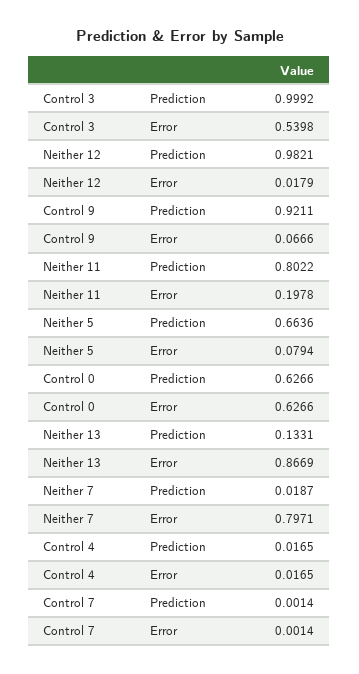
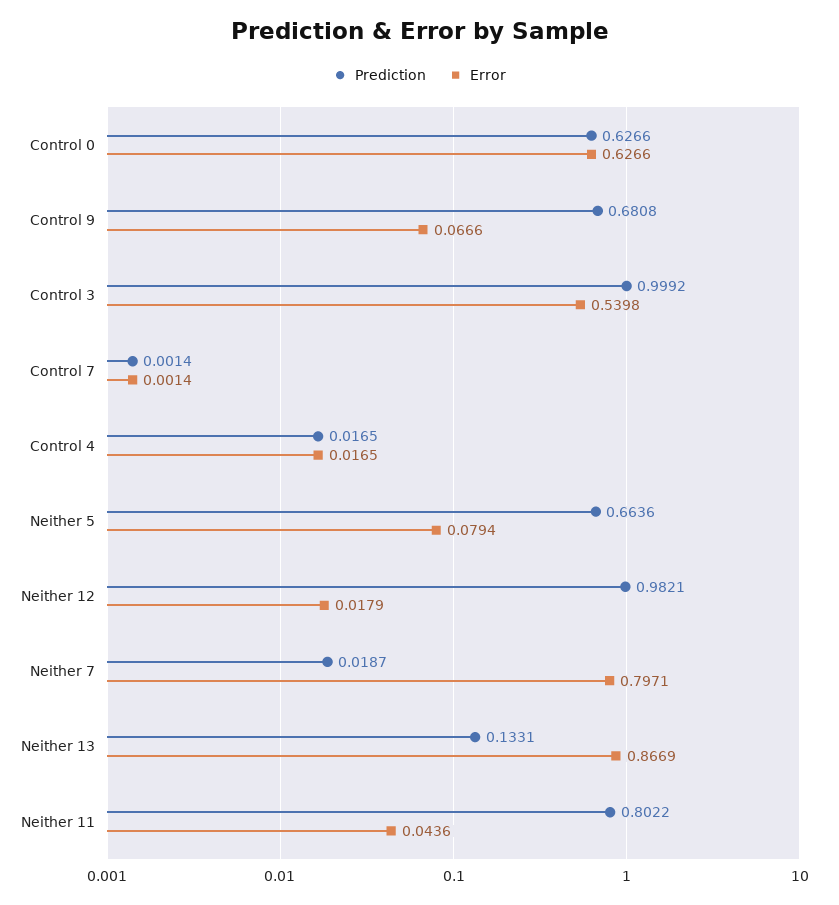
Prediction, Control 9: 0.9211 -> 0.6808
Error, Neither 11: 0.1978 -> 0.0436

